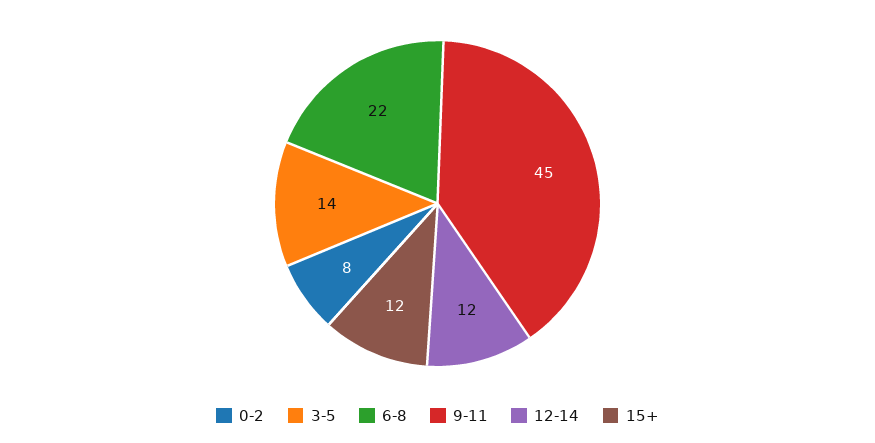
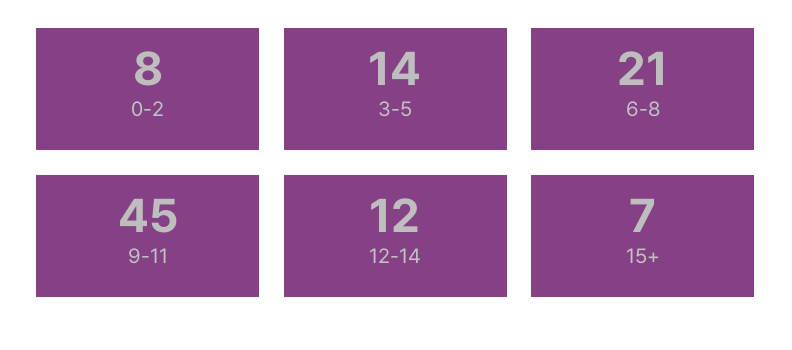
6-8: 22 -> 21
15+: 12 -> 7

